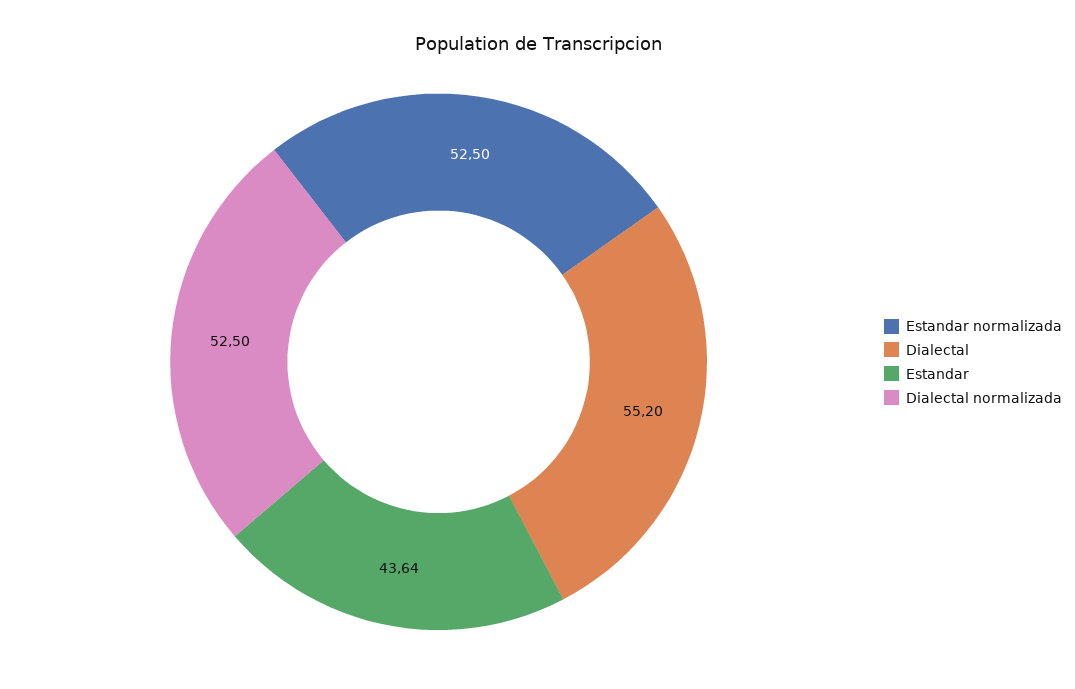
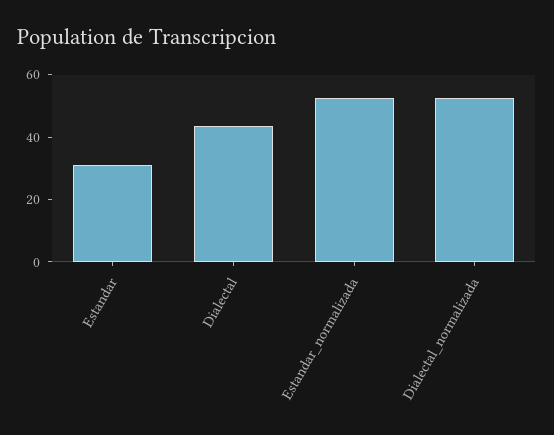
Dialectal: 55.2 -> 45
Estandar: 43.64 -> 30

